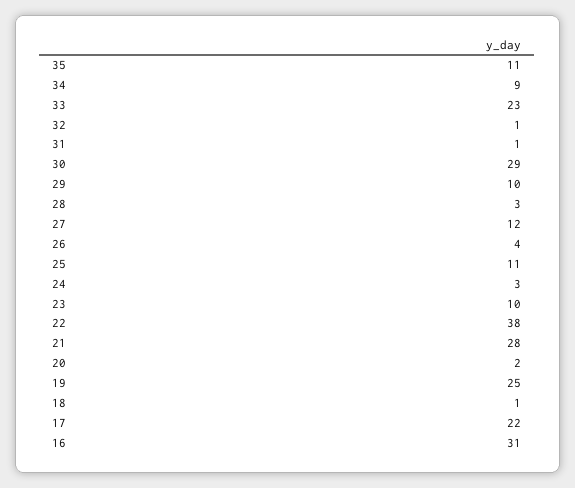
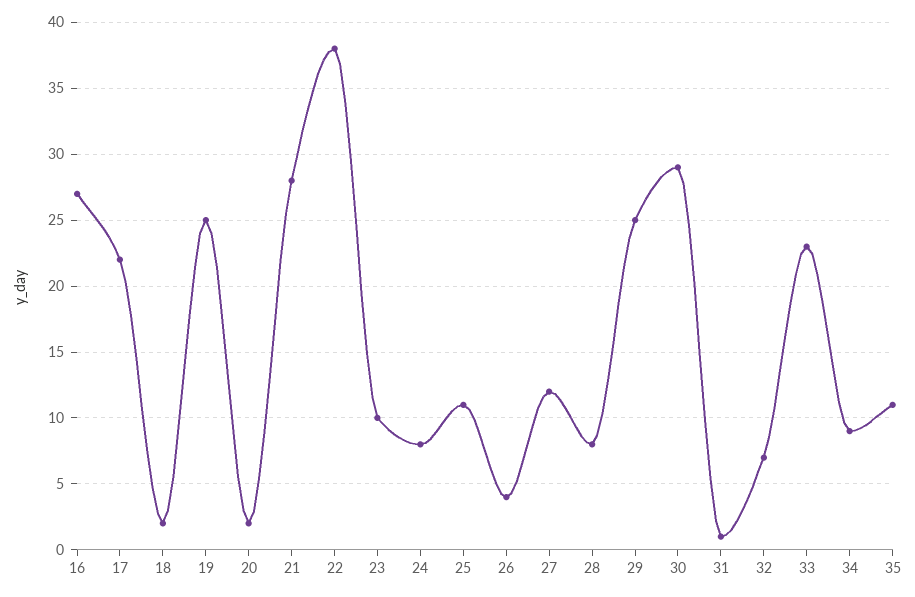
32: 1 -> 7
29: 10 -> 25
28: 3 -> 8
24: 3 -> 8
18: 1 -> 2
16: 31 -> 27

